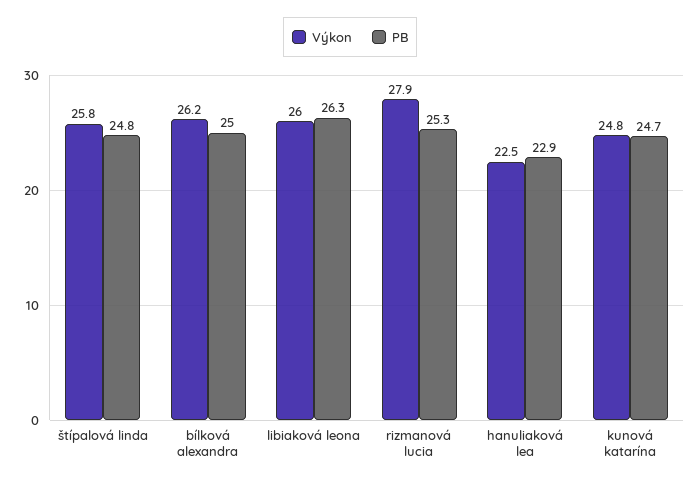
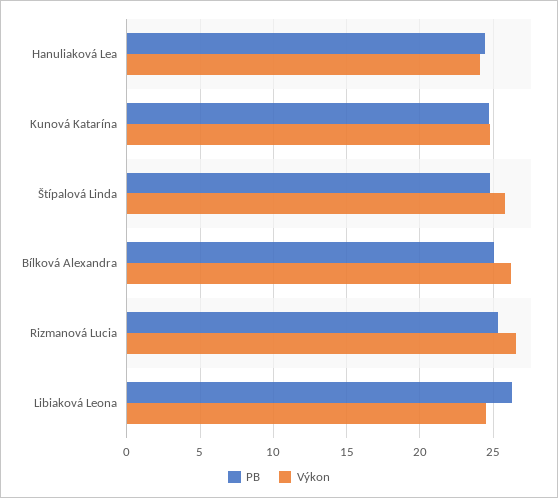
Výkon, libiaková leona: 26 -> 24.5
Výkon, rizmanová lucia: 27.9 -> 26.5
Výkon, hanuliaková lea: 22.5 -> 24
PB, hanuliaková lea: 22.9 -> 24.5

